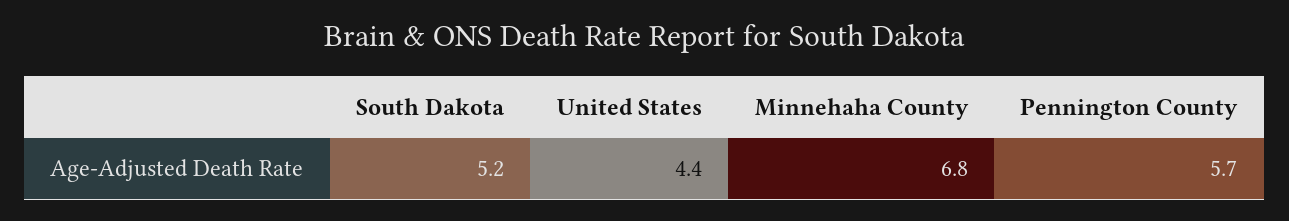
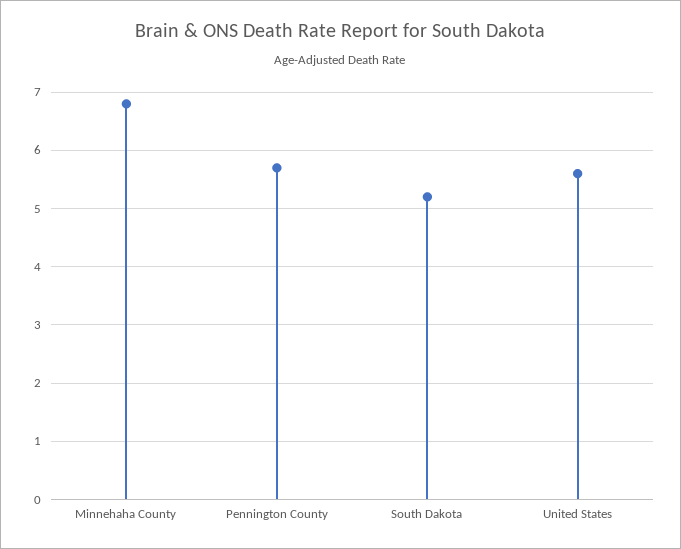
United States: 4.4 -> 5.5

